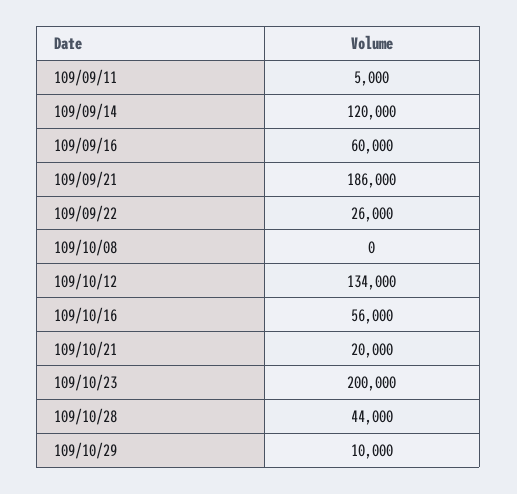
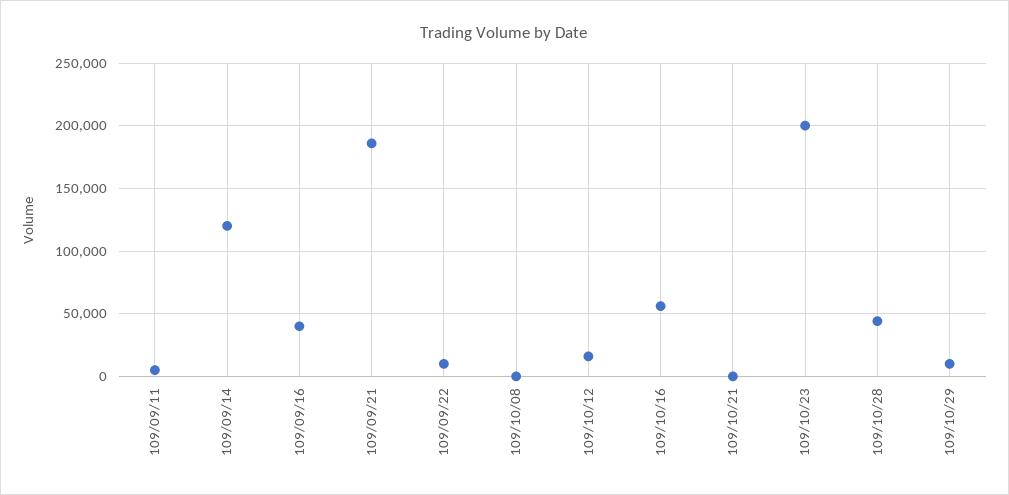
109/09/16: 60000 -> 40000
109/09/22: 26000 -> 10000
109/10/12: 134000 -> 15000
109/10/21: 20000 -> 0

